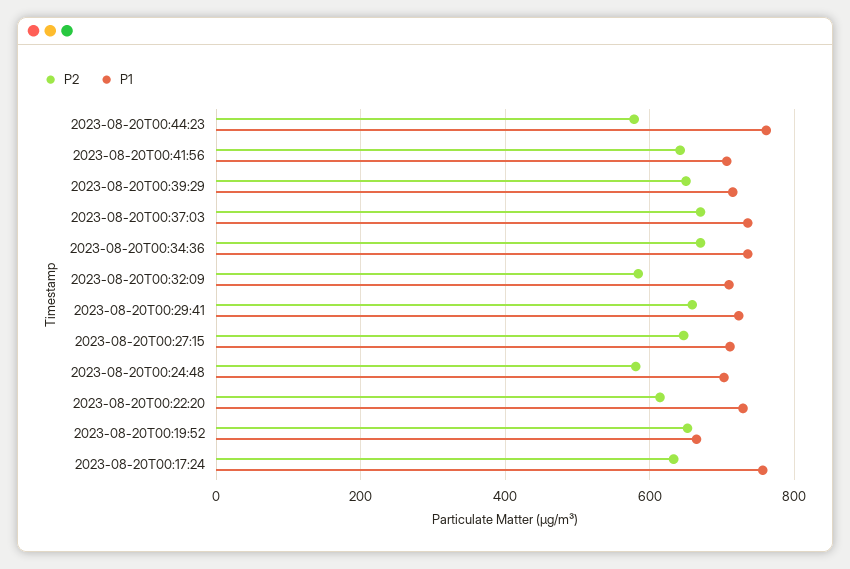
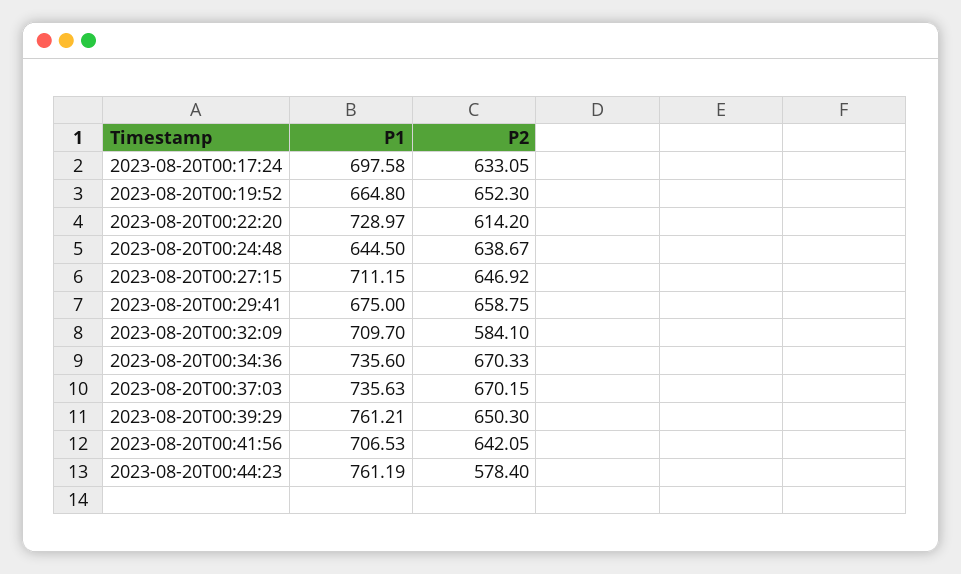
P1, 2023-08-20T00:39:29: 720 -> 761.21
P1, 2023-08-20T00:29:41: 720 -> 675
P2, 2023-08-20T00:24:48: 580 -> 638.67
P1, 2023-08-20T00:24:48: 700 -> 644.5
P1, 2023-08-20T00:17:24: 760 -> 697.58

